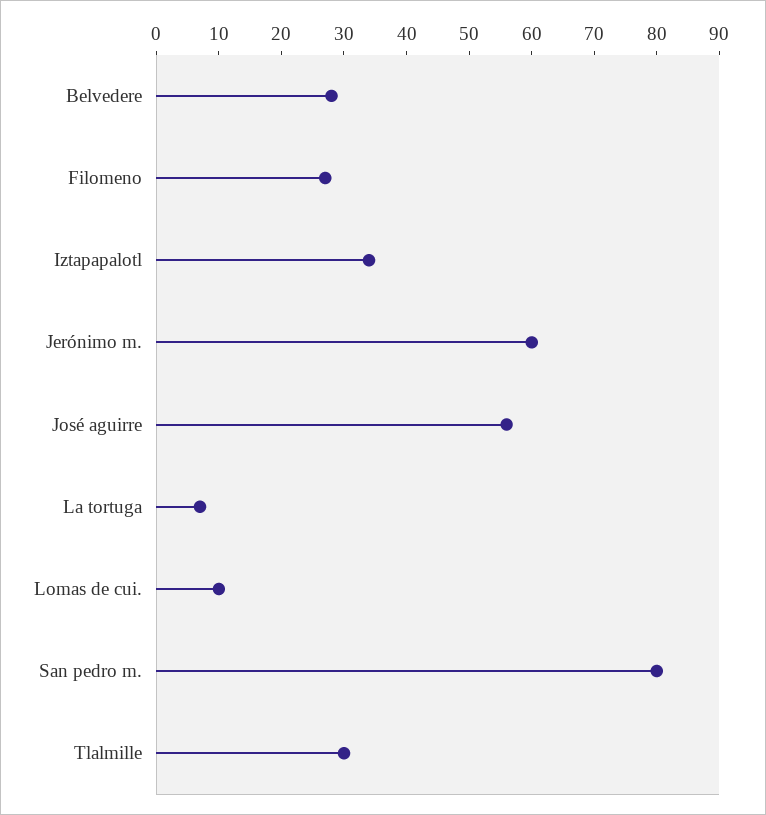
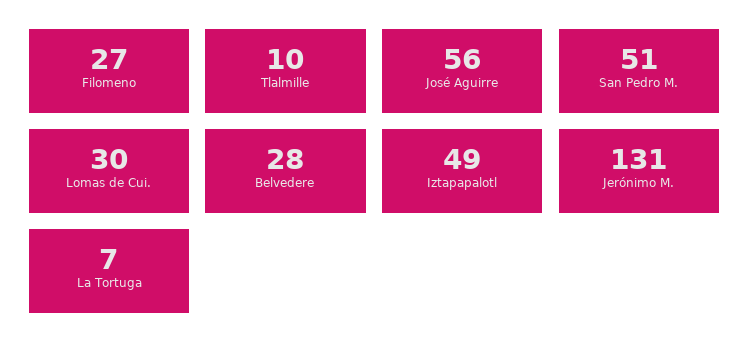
Iztapapalotl: 35 -> 49
Jerónimo m.: 60 -> 131
Lomas de cui.: 10 -> 30
San pedro m.: 80 -> 51
Tlalmille: 30 -> 10

